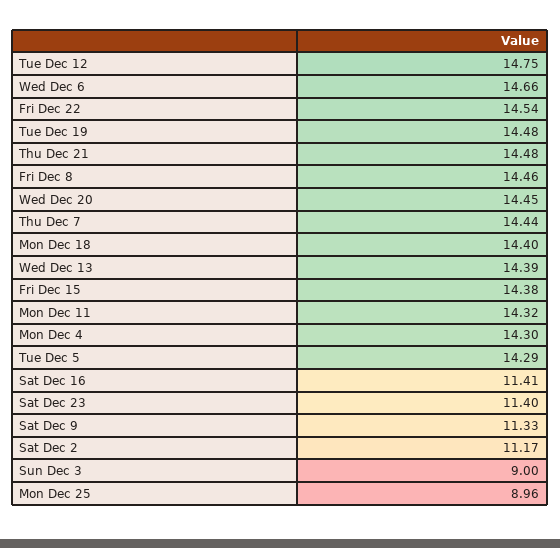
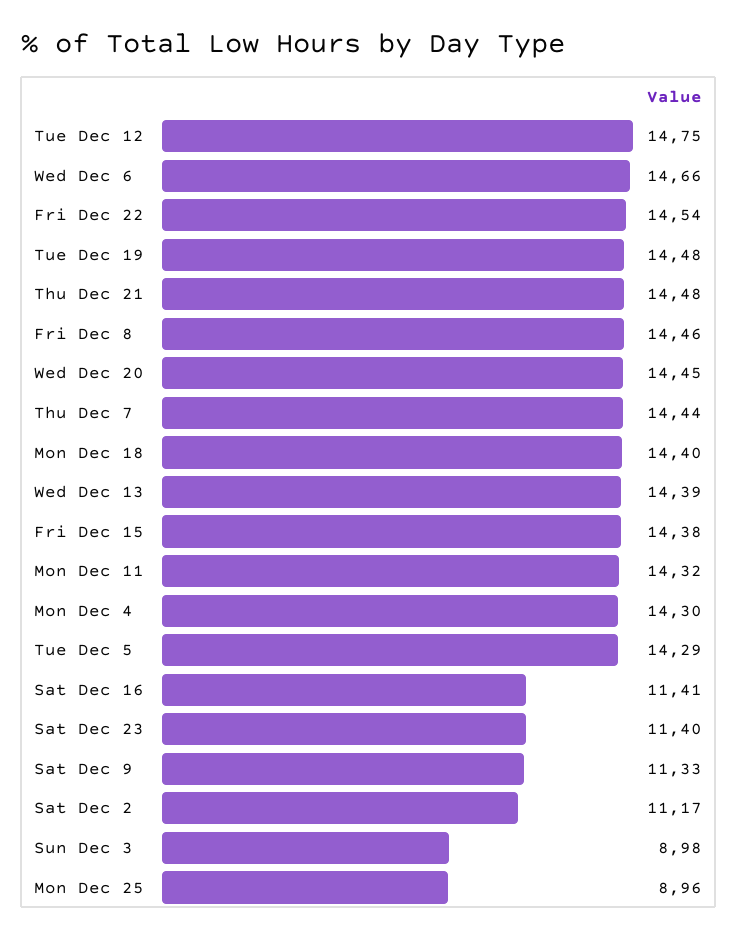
Sun Dec 3: 9 -> 8.98

